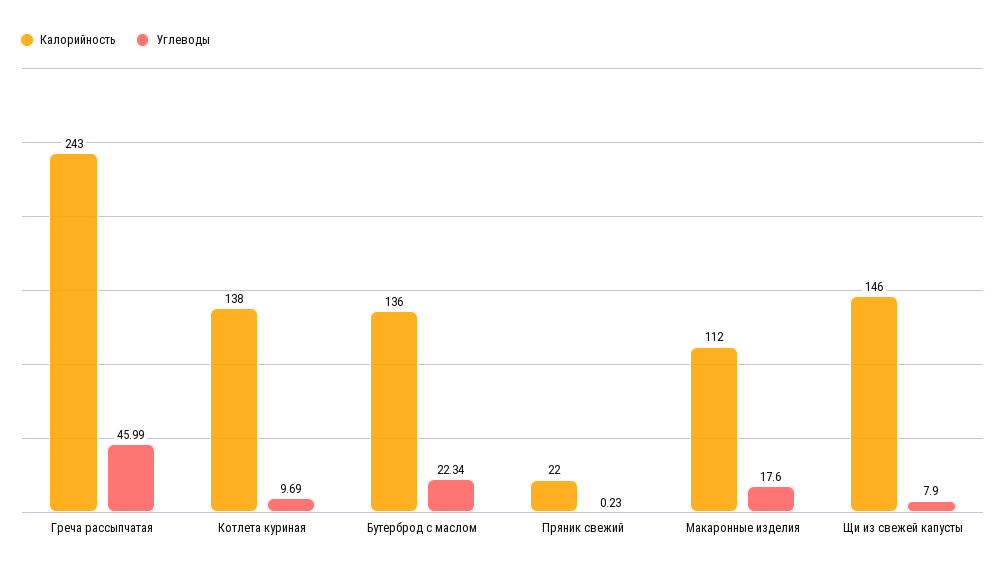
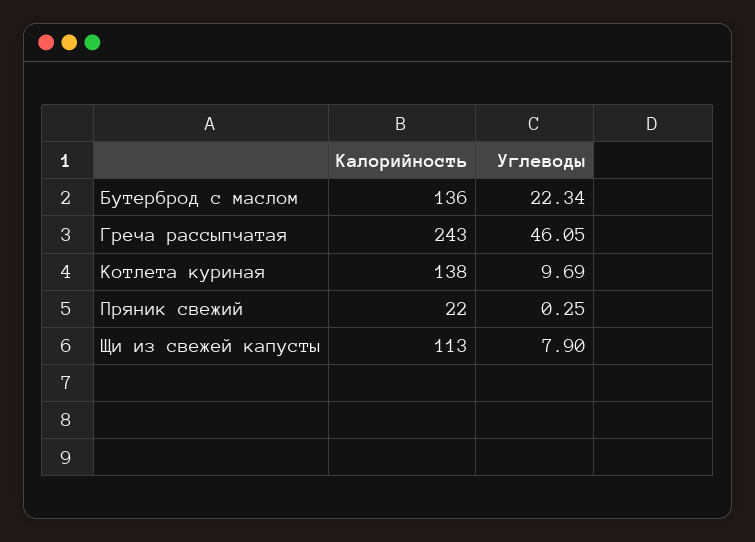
Углеводы, Греча рассыпчатая: 45.99 -> 46.05
Углеводы, Пряник свежий: 0.23 -> 0.25
Калорийность, Макаронные изделия: 112 -> none
Углеводы, Макаронные изделия: 17.6 -> none
Калорийность, Щи из свежей капусты: 146 -> 113

